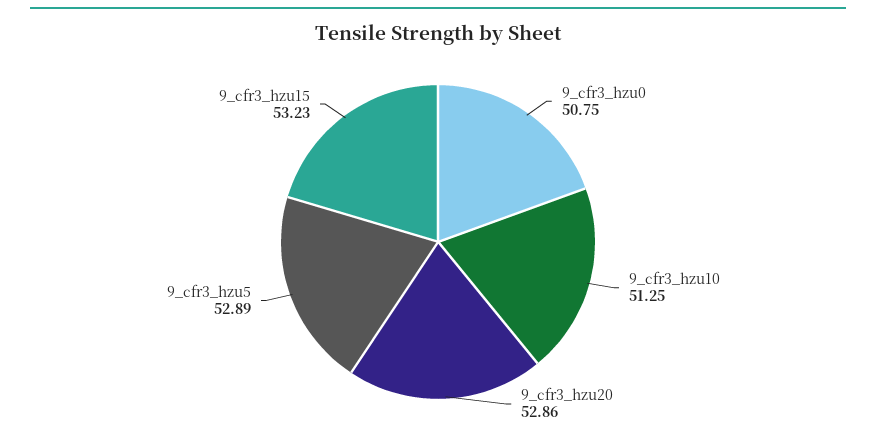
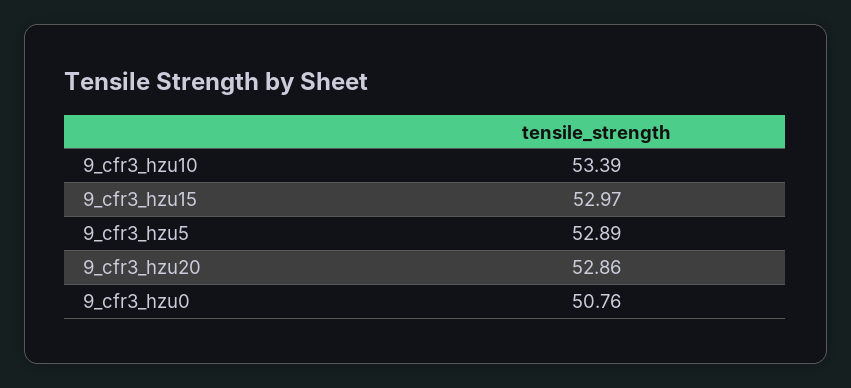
9_cfr3_hzu0: 50.75 -> 50.76
9_cfr3_hzu10: 51.25 -> 53.39
9_cfr3_hzu15: 53.23 -> 52.97

